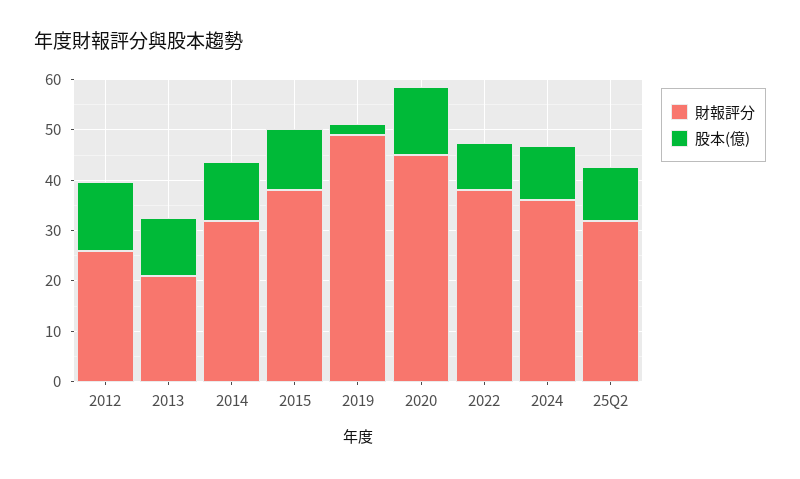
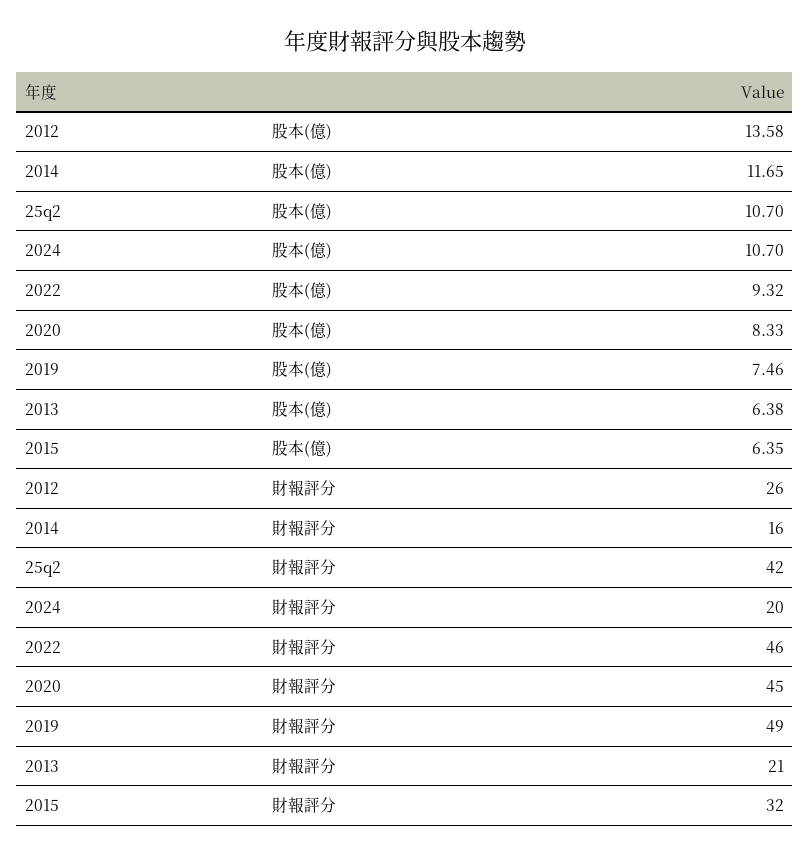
股本(億), 2013: 12 -> 6.38
財報評分, 2014: 32 -> 16
財報評分, 2015: 38 -> 32
股本(億), 2015: 12 -> 6.35
股本(億), 2019: 2 -> 7.46
股本(億), 2020: 14 -> 8.33
財報評分, 2022: 38 -> 46
財報評分, 2024: 36 -> 20
財報評分, 25Q2: 32 -> 42

